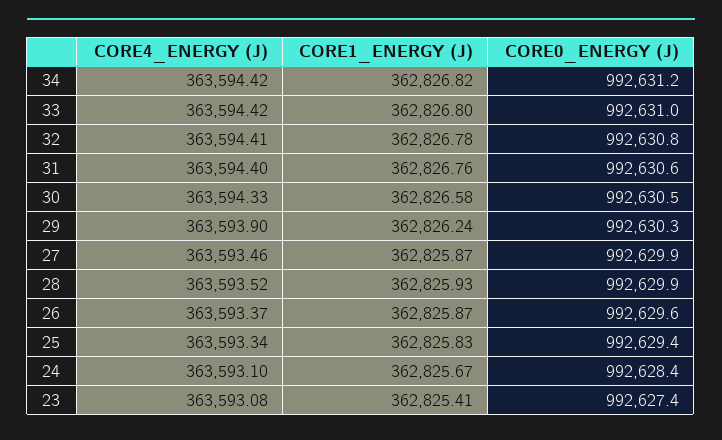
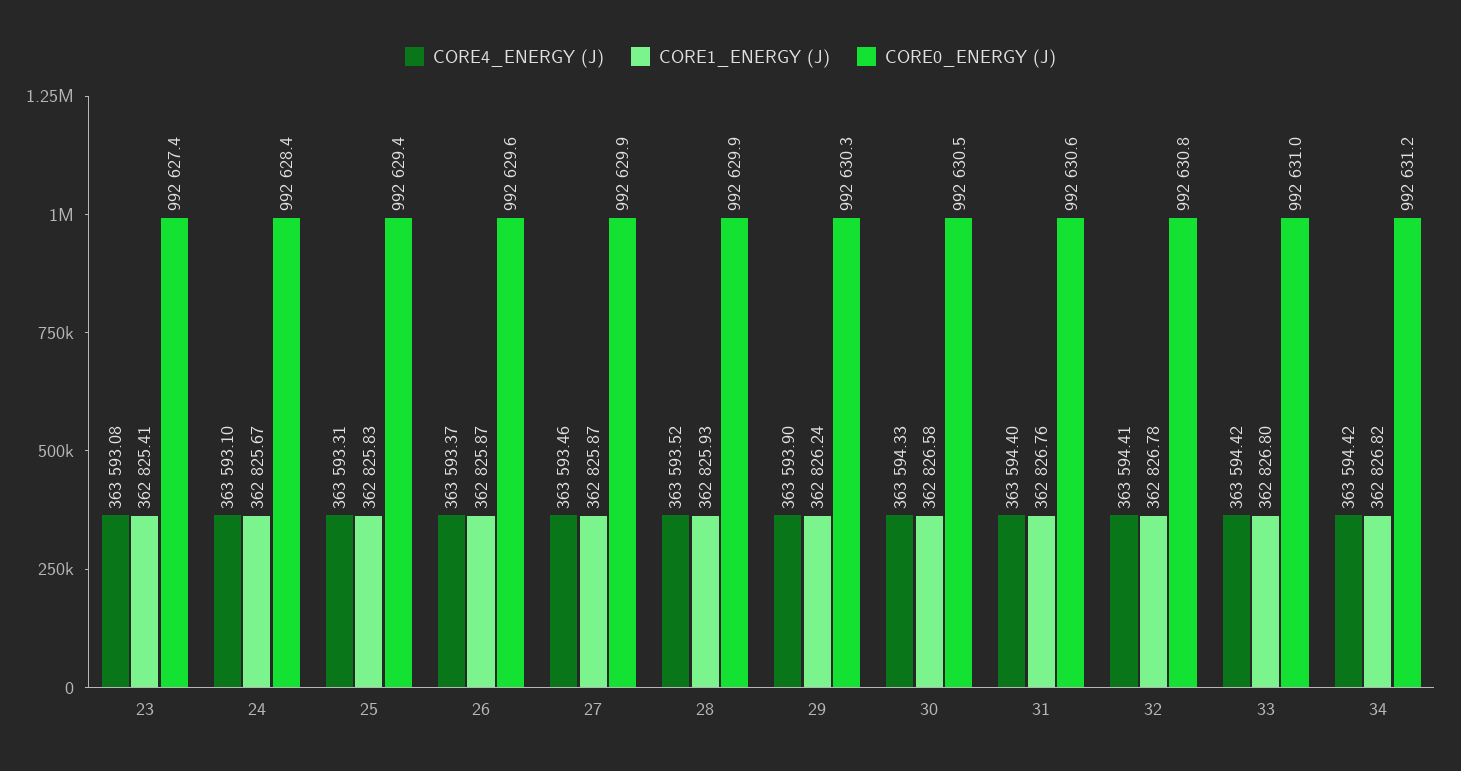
CORE4_ENERGY (J), 25: 363593.34 -> 363593.31

